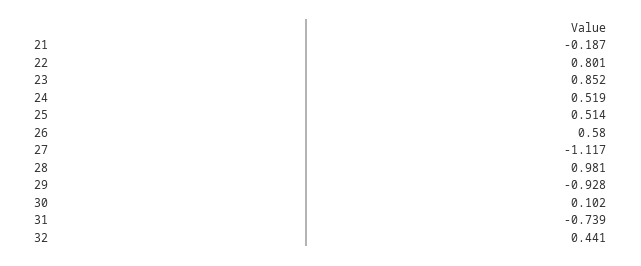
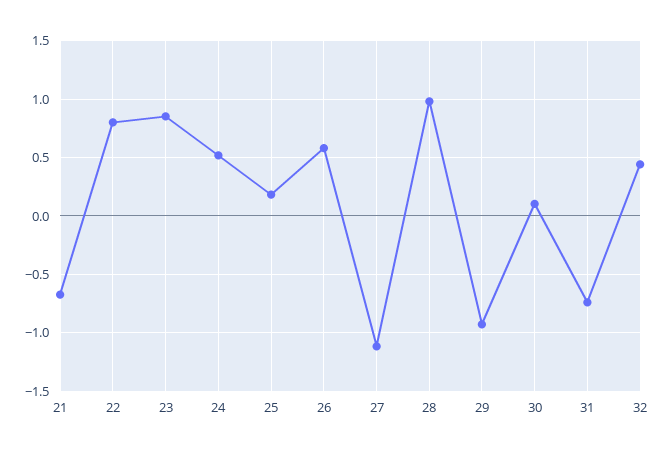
21: -0.187 -> -0.7
25: 0.514 -> 0.2

